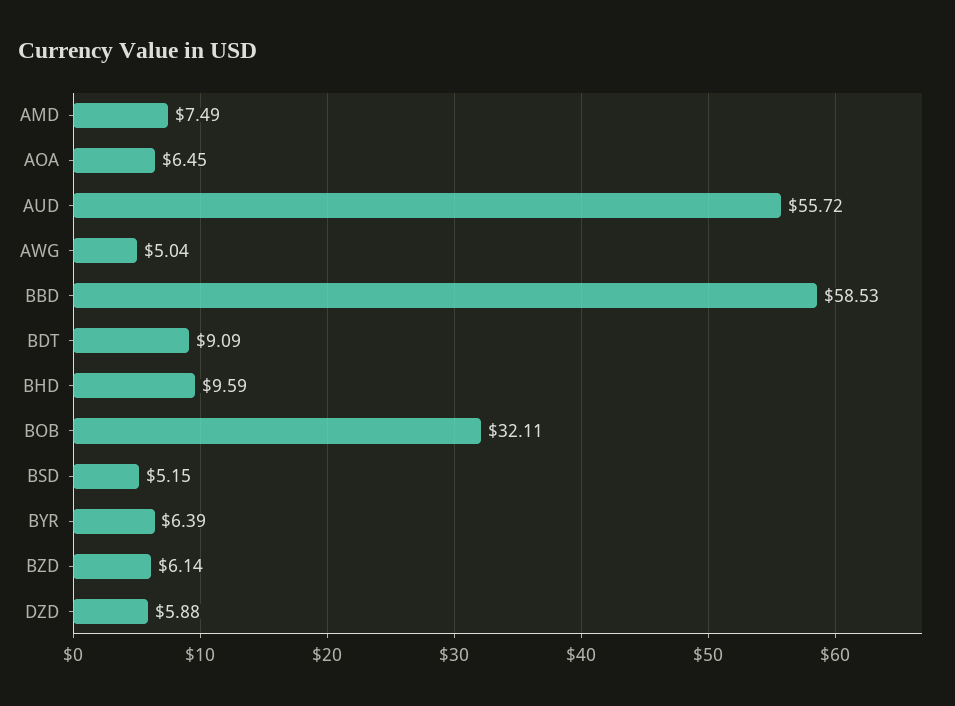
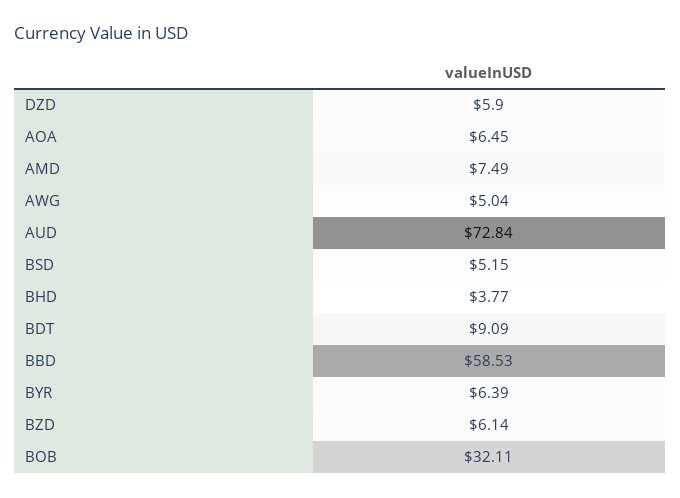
AUD: 55.72 -> 72.84
BHD: 9.59 -> 3.77
DZD: 5.88 -> 5.9

